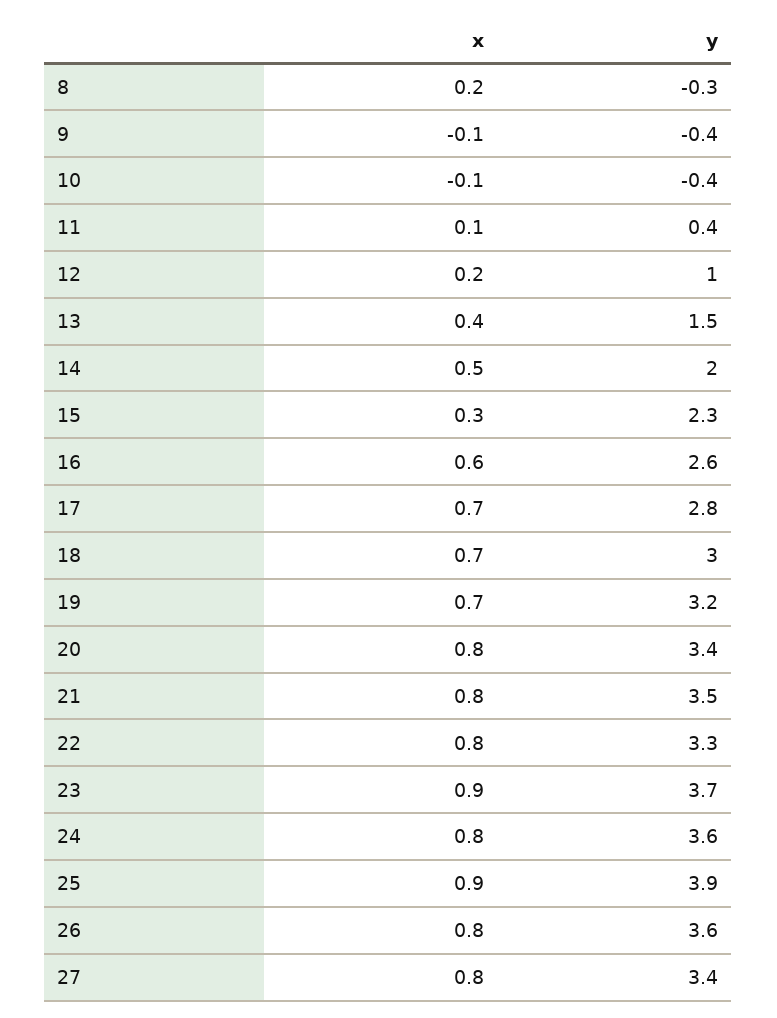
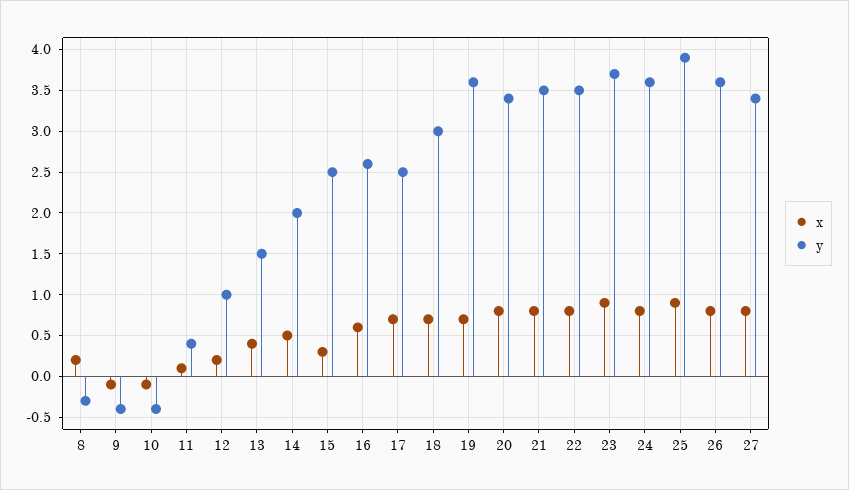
y, 15: 2.3 -> 2.5
y, 17: 2.8 -> 2.5
y, 19: 3.2 -> 3.6
y, 22: 3.3 -> 3.5

